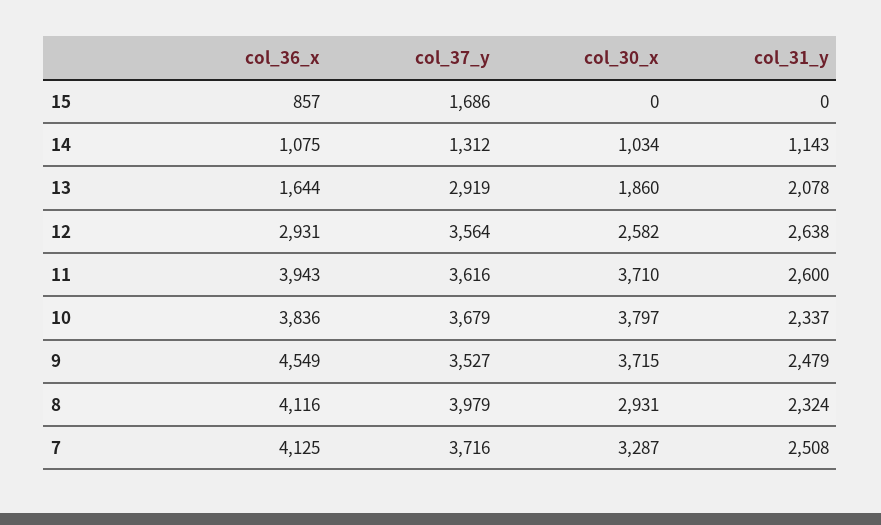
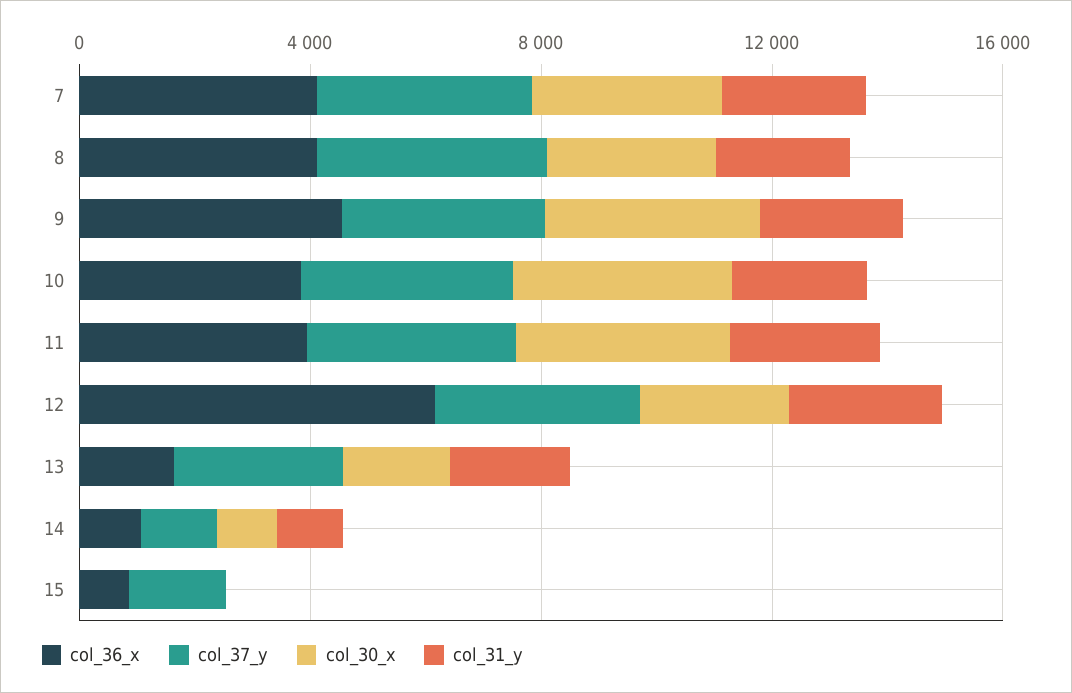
col_36_x, 12: 2931 -> 6000

